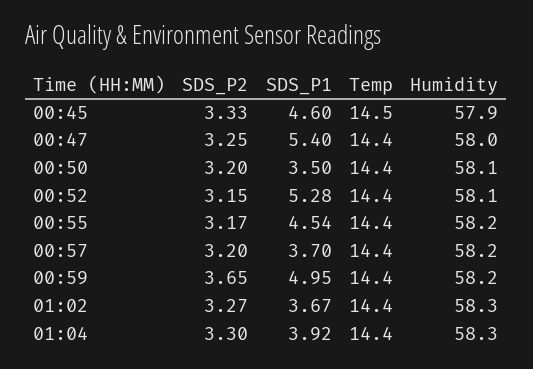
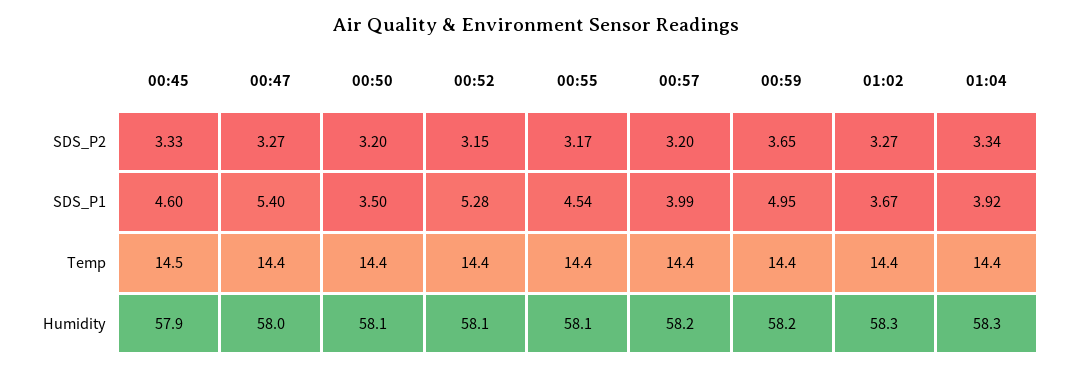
SDS_P2, 00:47: 3.25 -> 3.27
Humidity, 00:55: 58.2 -> 58.1
SDS_P1, 00:57: 3.7 -> 3.99
SDS_P2, 01:04: 3.3 -> 3.34

